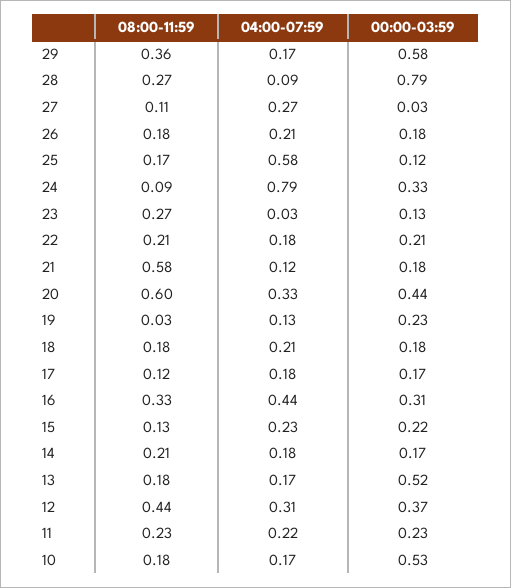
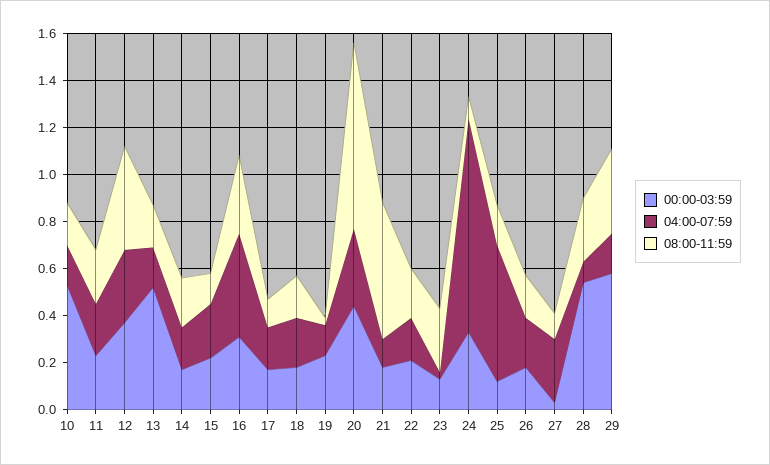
00:00-03:59, 28: 0.79 -> 0.55
04:00-07:59, 24: 0.79 -> 0.9
08:00-11:59, 20: 0.6 -> 0.8

